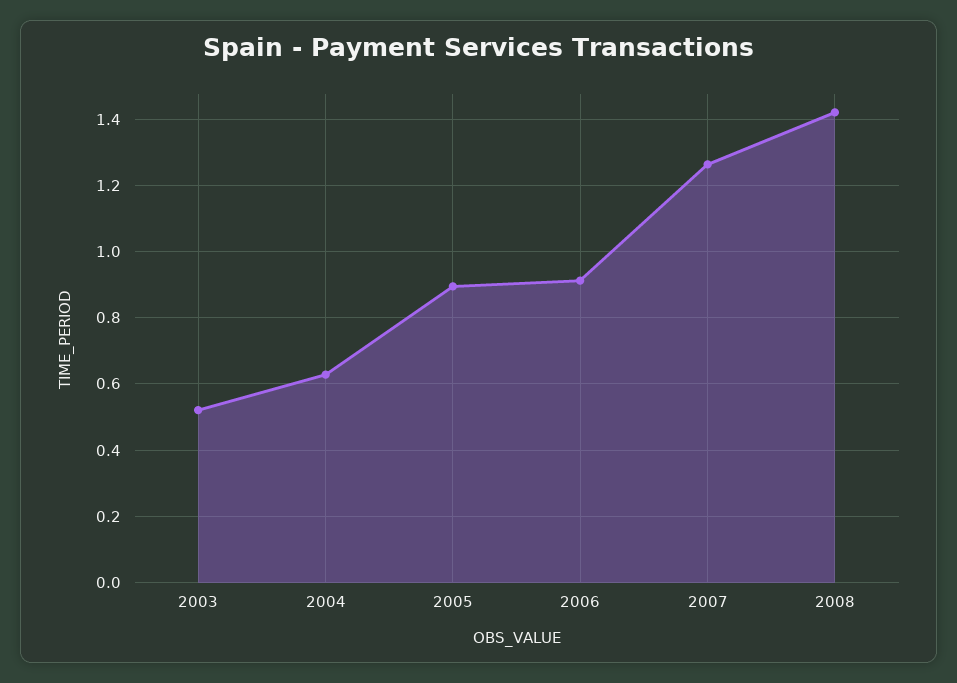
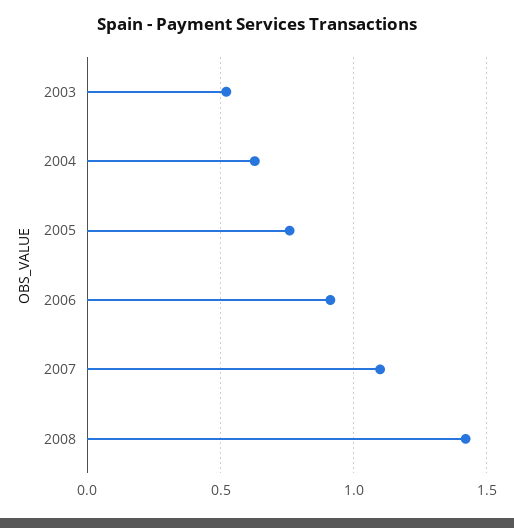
2005: 0.9 -> 0.75
2007: 1.26 -> 1.1

